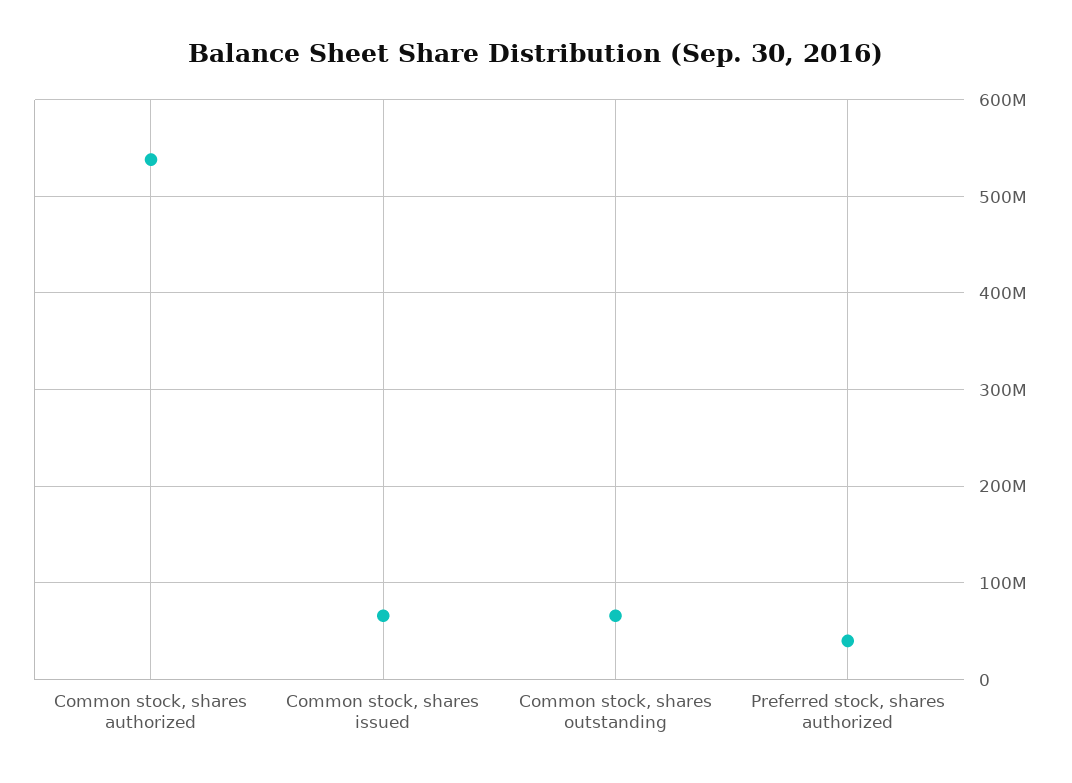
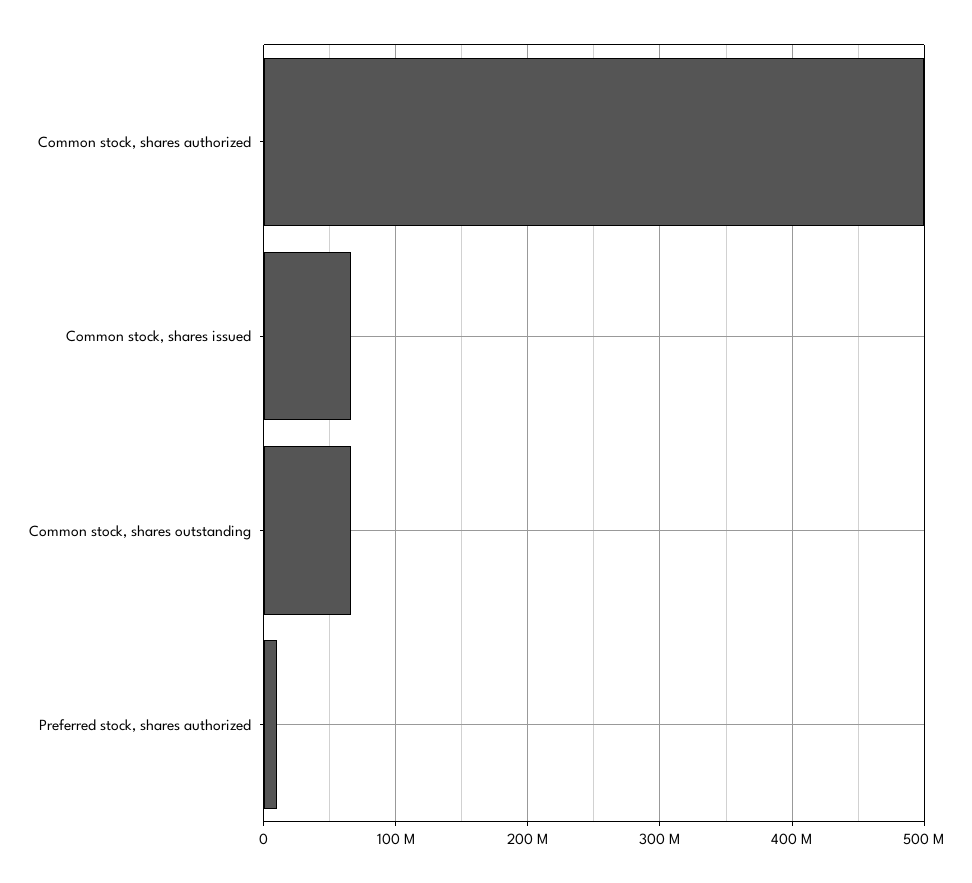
Common stock, shares authorized: 540000000 -> 500000000
Preferred stock, shares authorized: 40000000 -> 10000000

